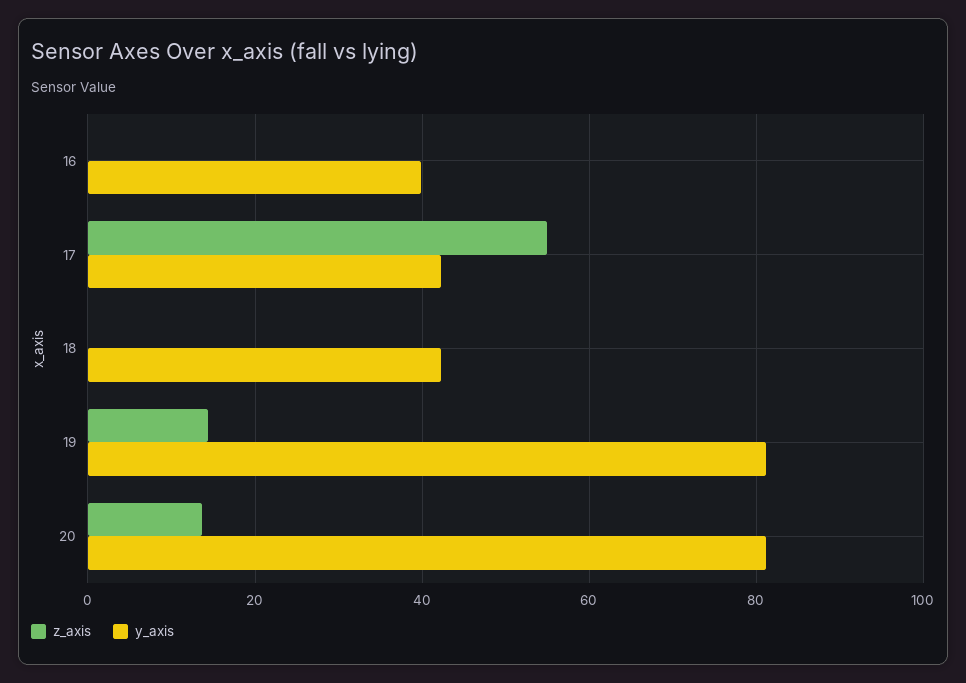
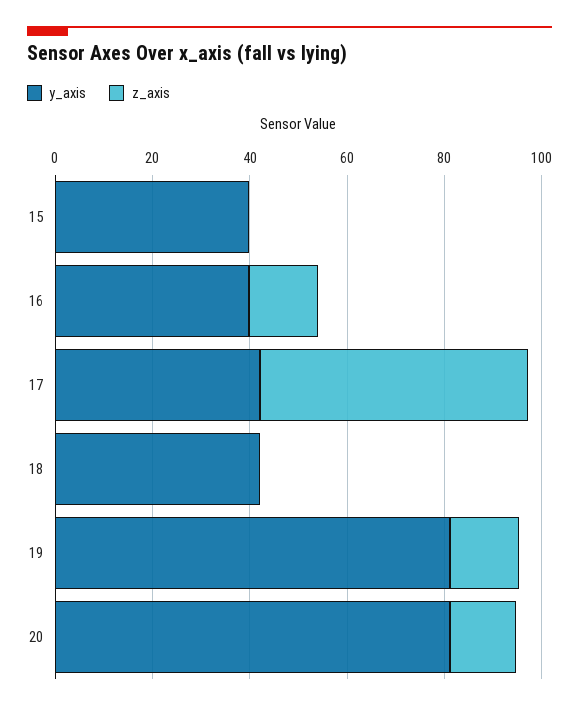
z_axis, 16: 0 -> 15
y_axis, 15: none -> 40
z_axis, 15: none -> 0

